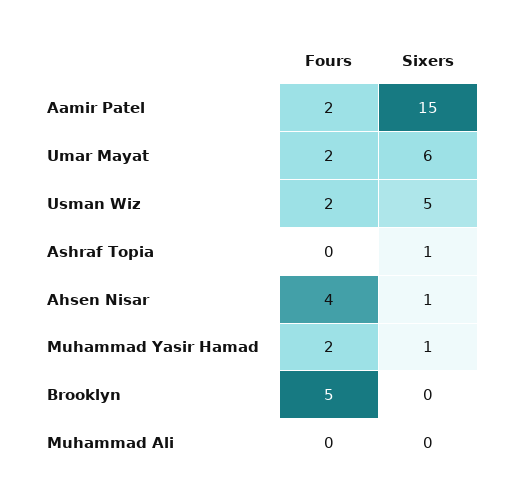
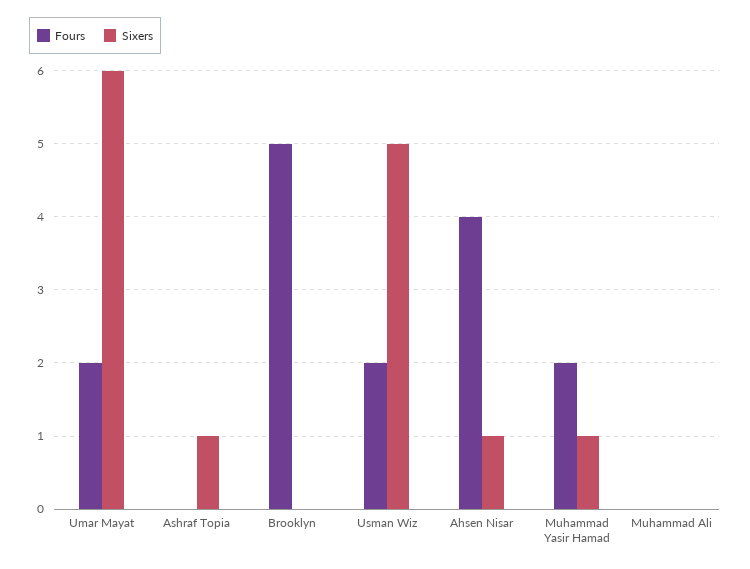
Fours, Aamir Patel: 2 -> none
Sixers, Aamir Patel: 15 -> none

